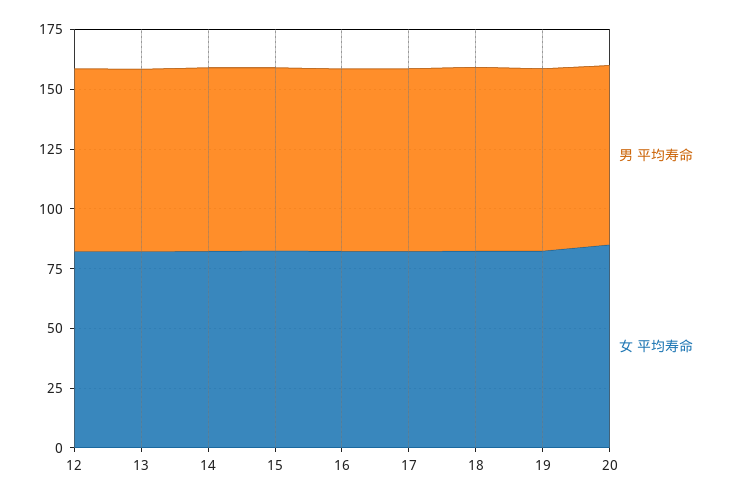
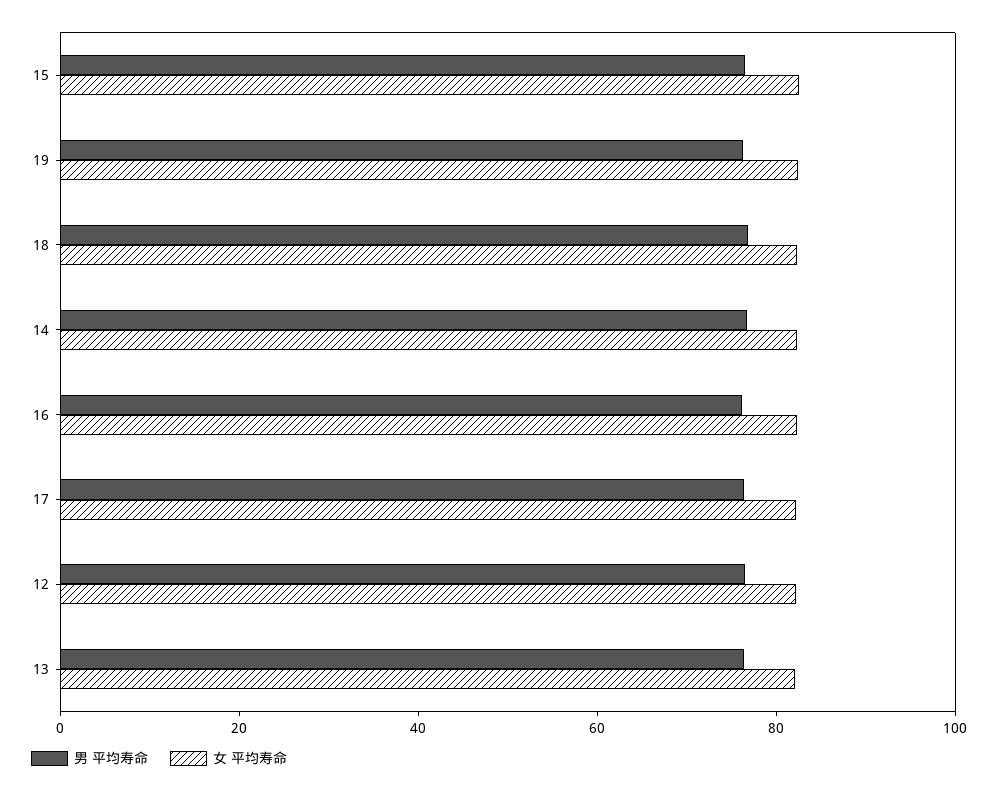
男 平均寿命, 20: 75 -> none
女 平均寿命, 20: 85 -> none

